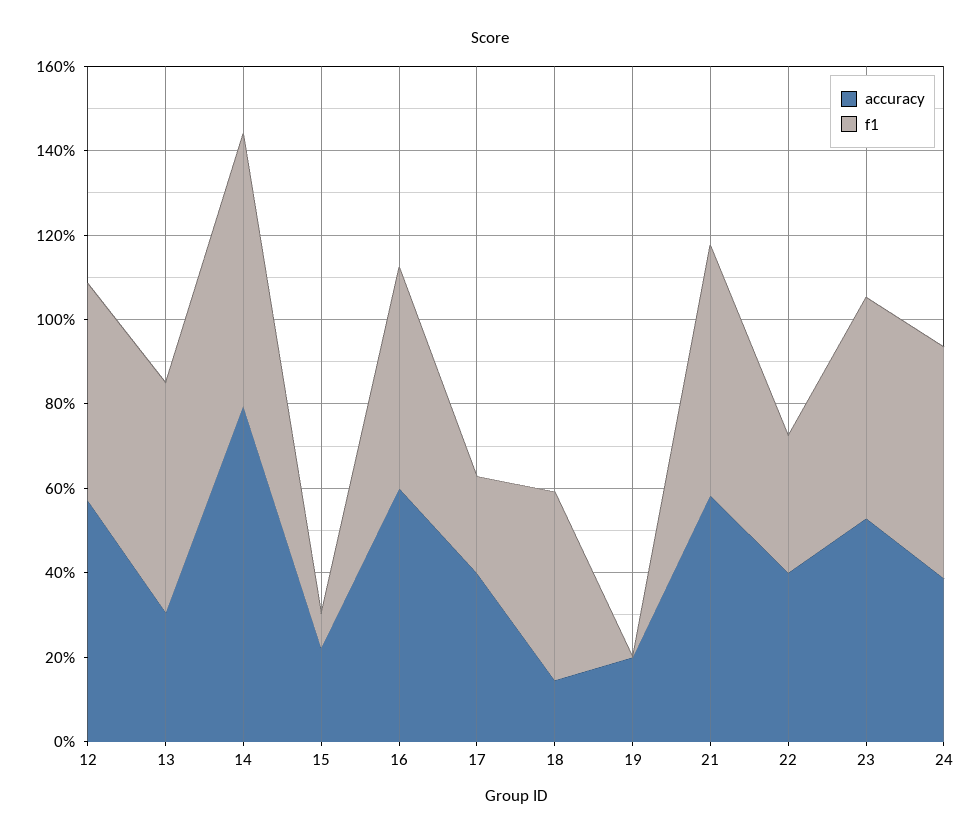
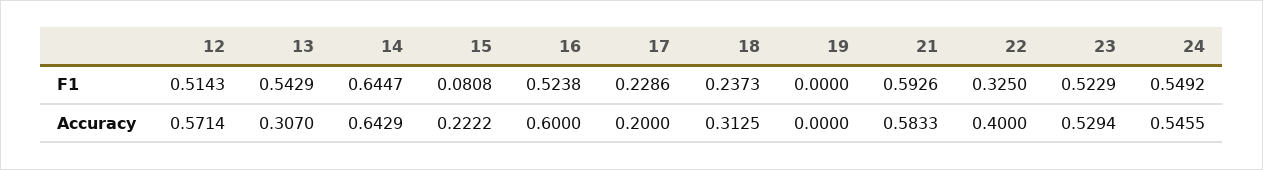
accuracy, 14: 0.8 -> 0.6429
accuracy, 17: 0.4 -> 0.2
accuracy, 18: 0.15 -> 0.3125
f1, 18: 0.45 -> 0.2373
accuracy, 19: 0.2 -> 0
accuracy, 24: 0.4 -> 0.5455

